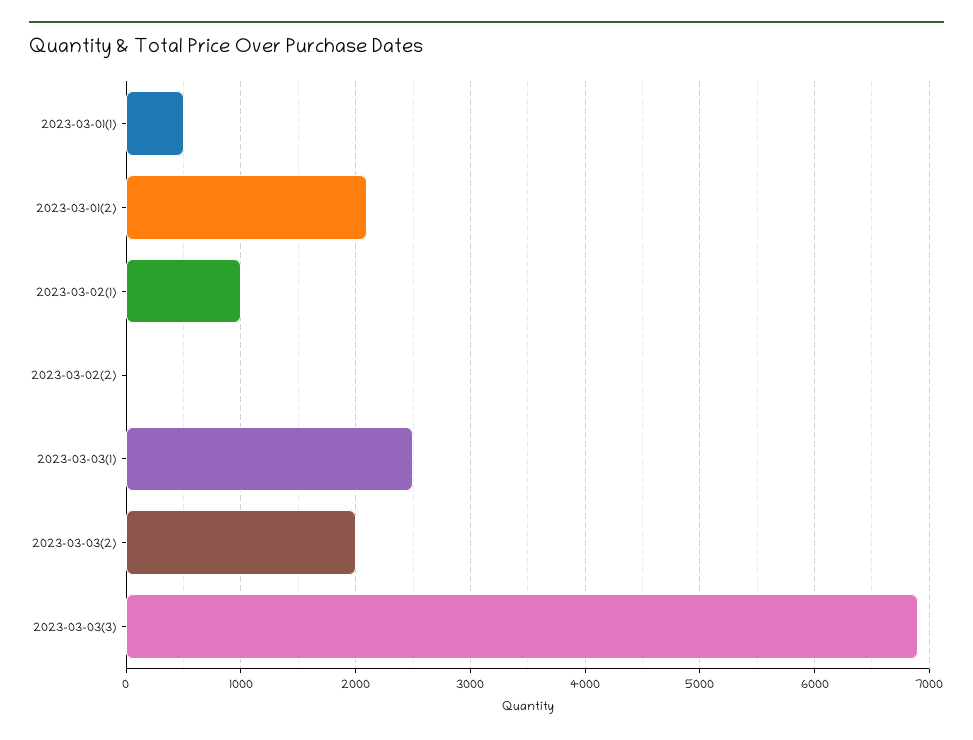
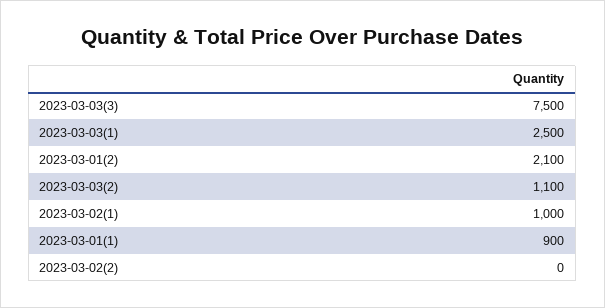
2023-03-01(1): 500 -> 900
2023-03-03(2): 2000 -> 1100
2023-03-03(3): 6900 -> 7500

